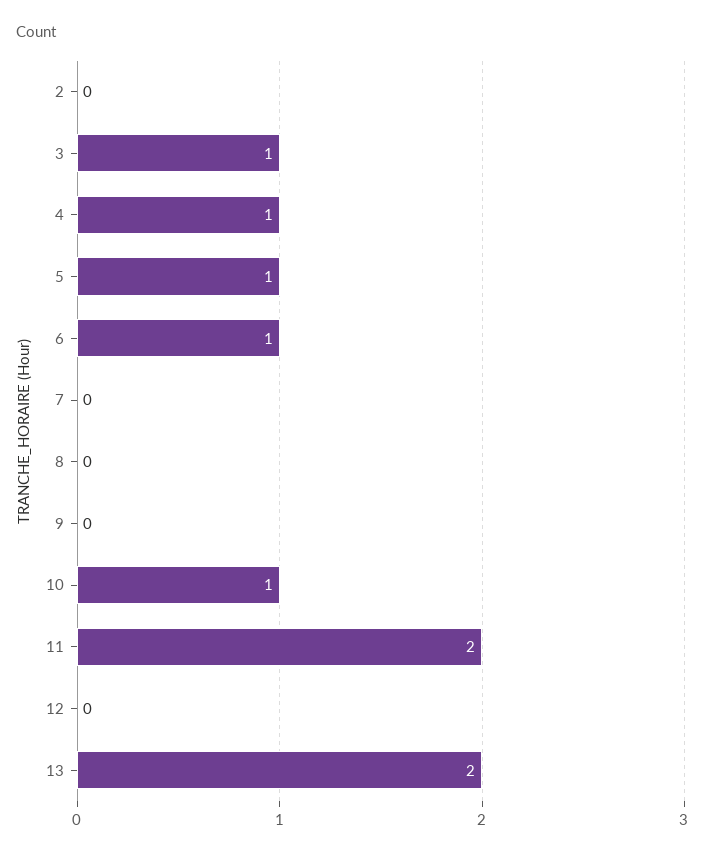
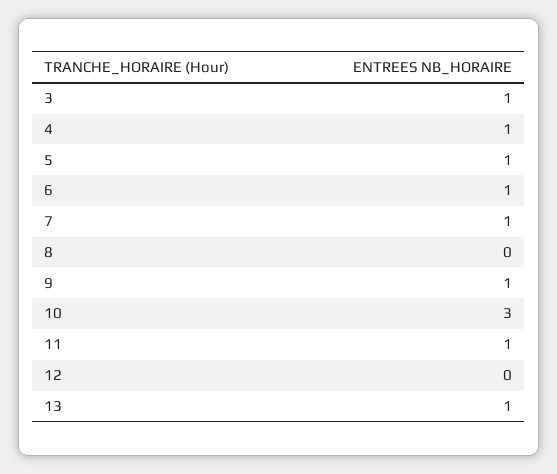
2: 0 -> none
7: 0 -> 1
9: 0 -> 1
10: 1 -> 3
11: 2 -> 1
13: 2 -> 1

